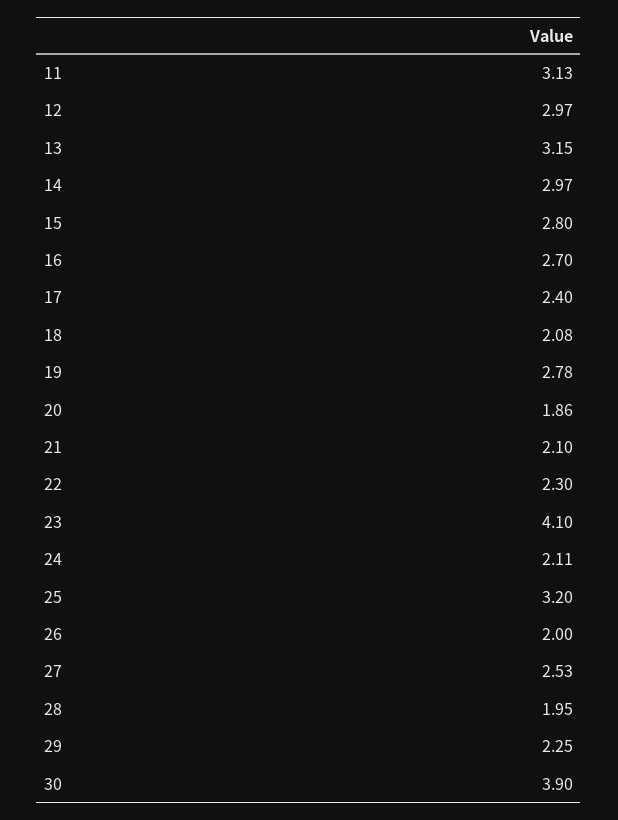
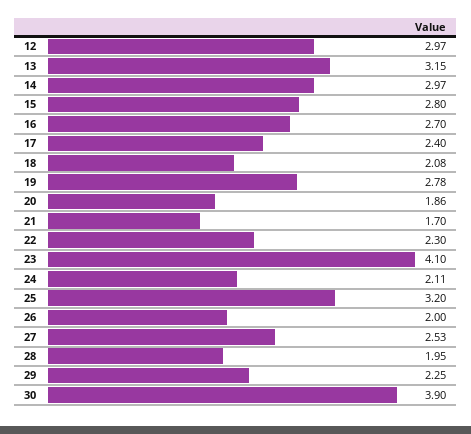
11: 3.13 -> none
21: 2.1 -> 1.7

